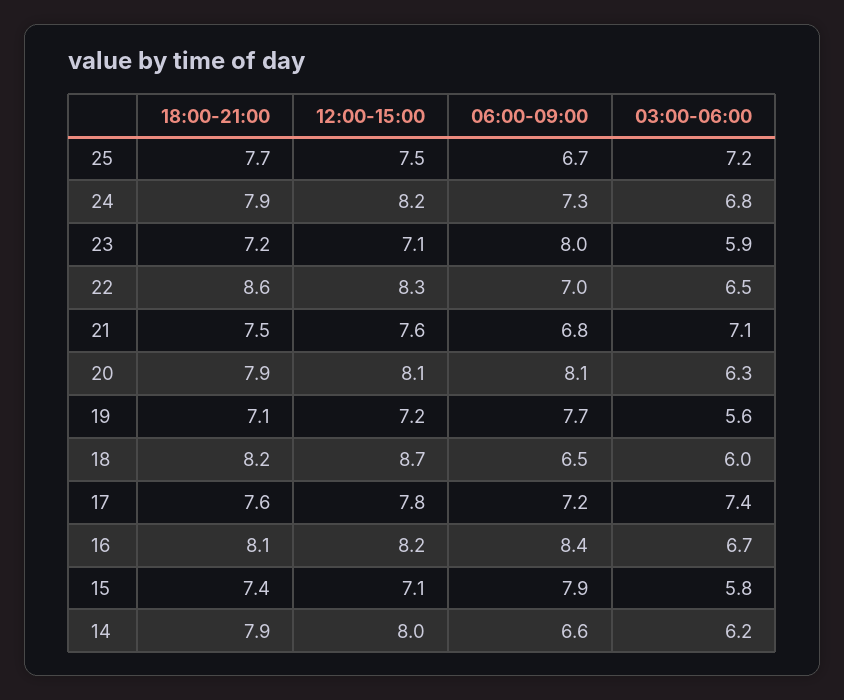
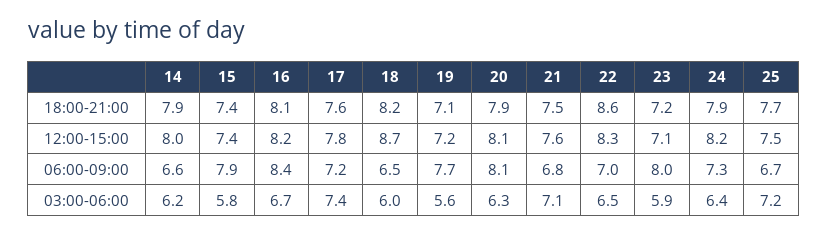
03:00-06:00, 24: 6.8 -> 6.4
12:00-15:00, 15: 7.1 -> 7.4

